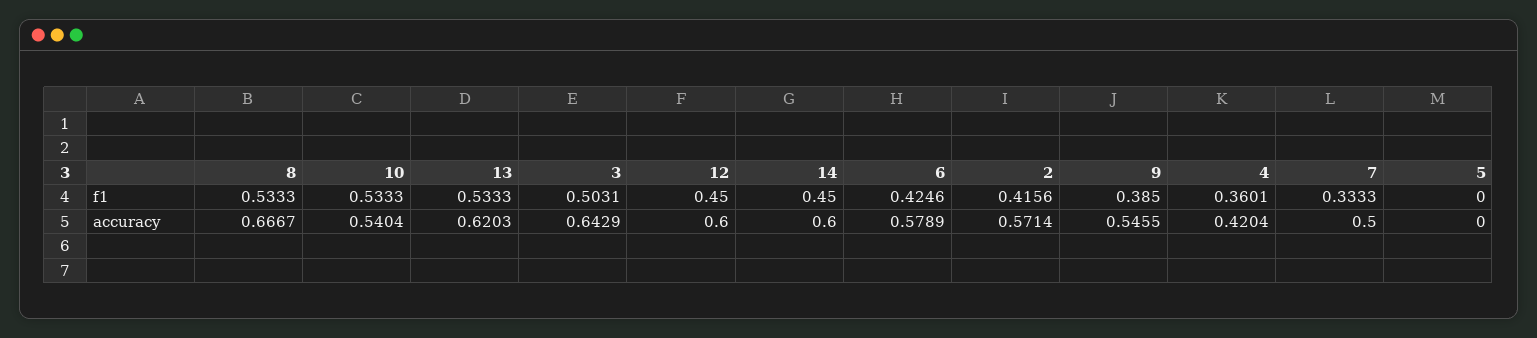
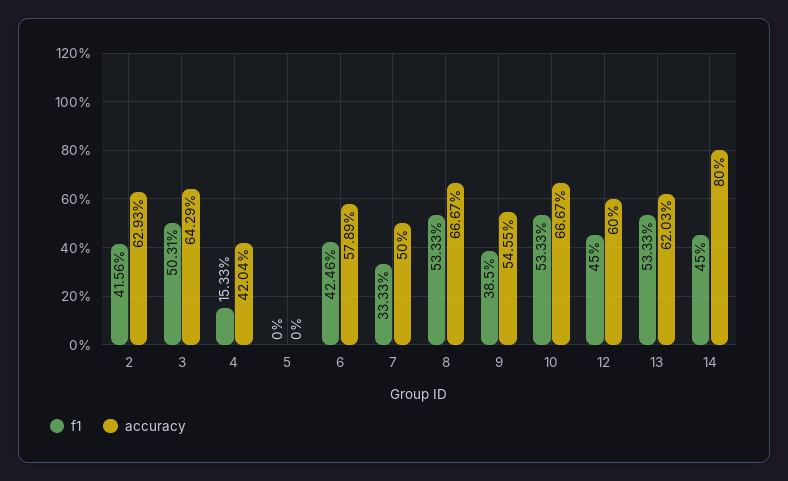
f1, 4: 0.3601 -> 0.1533
accuracy, 10: 0.5404 -> 0.6667
accuracy, 14: 0.6 -> 0.8
accuracy, 2: 0.5714 -> 0.6293

